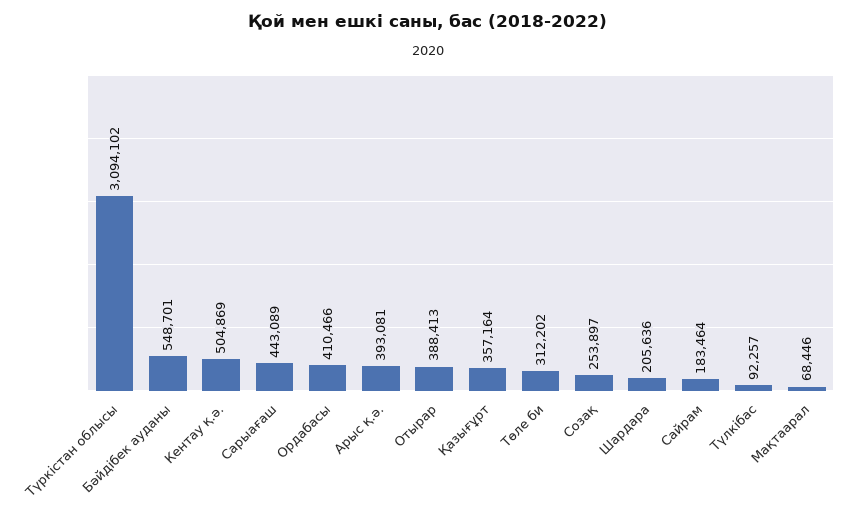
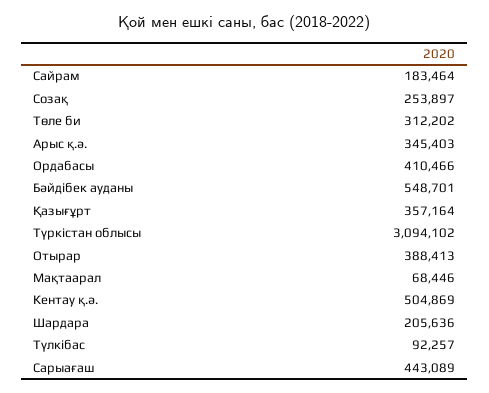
Арыс қ.ә.: 393081 -> 345403

